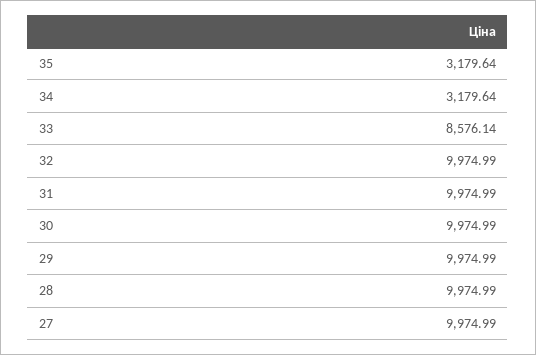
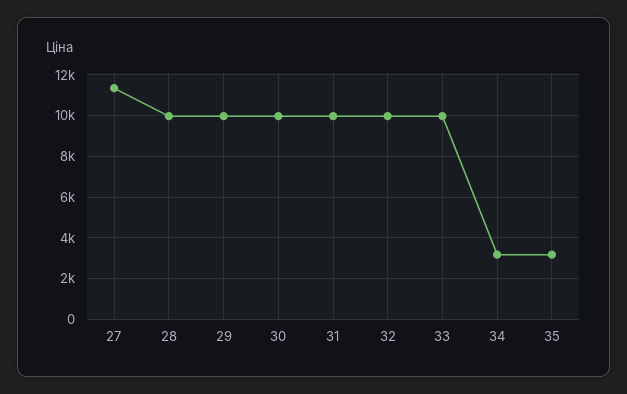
33: 8576.14 -> 10000
27: 9974.99 -> 11500

